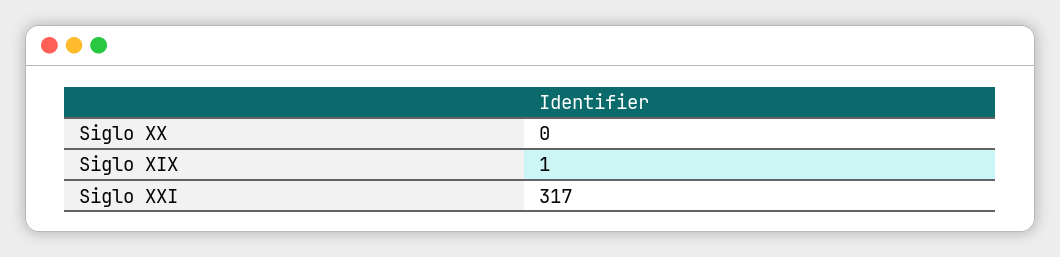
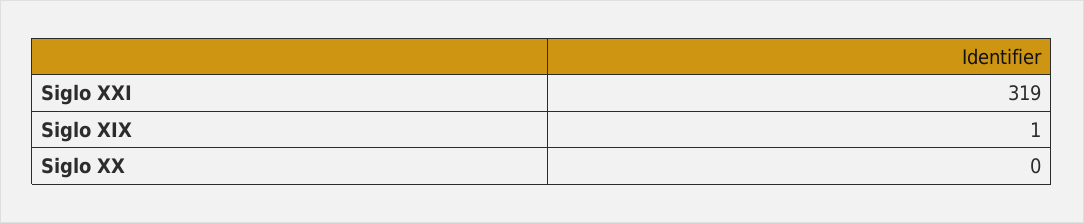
Siglo XXI: 317 -> 319

